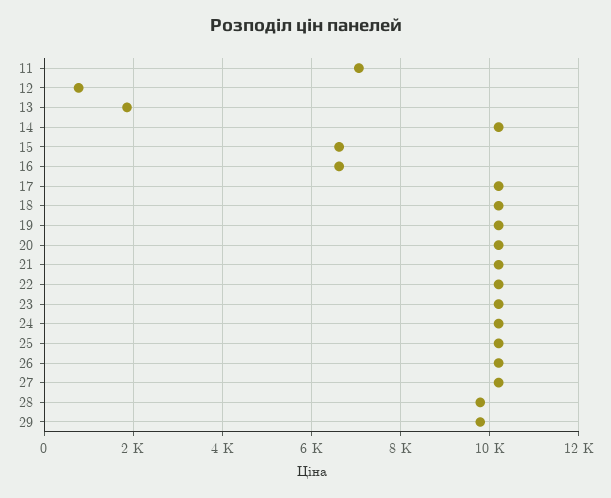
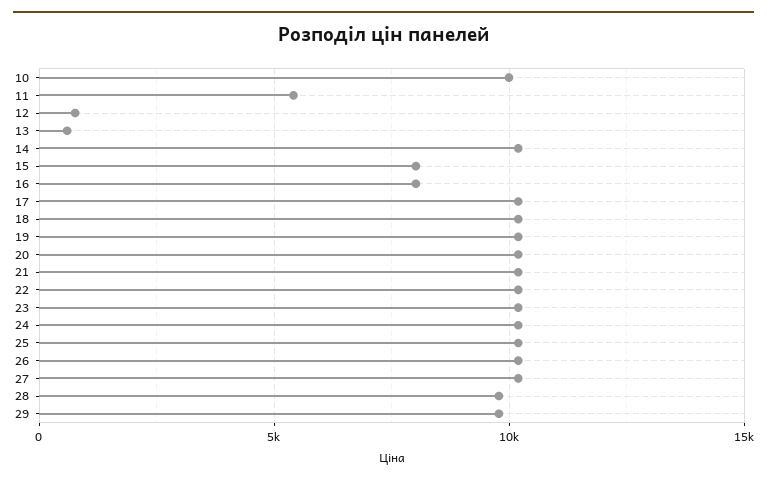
11: 7000 -> 5500
13: 1800 -> 500
15: 6600 -> 8000
16: 6600 -> 8000
10: none -> 10000

